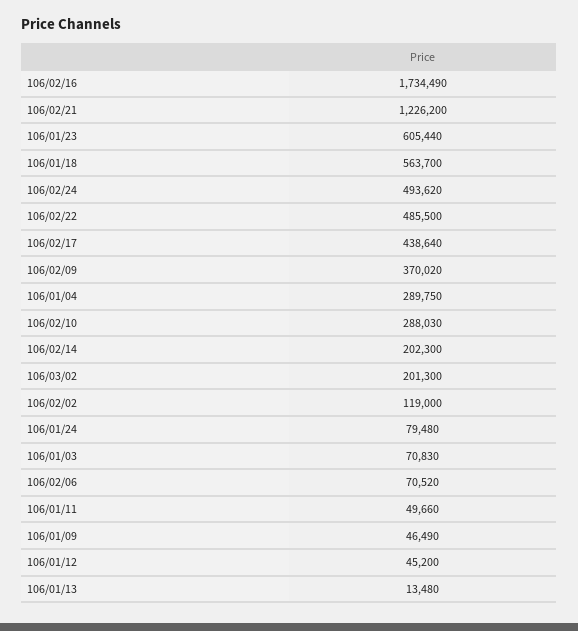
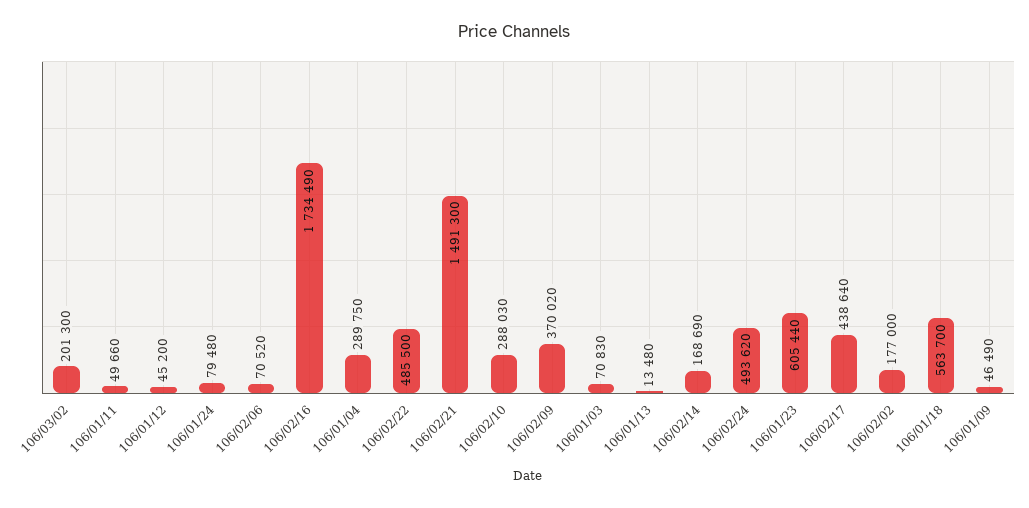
106/02/21: 1226200 -> 1491300
106/02/14: 202300 -> 168690
106/02/02: 119000 -> 177000

